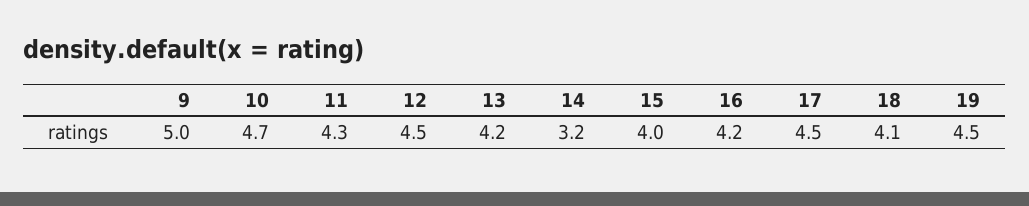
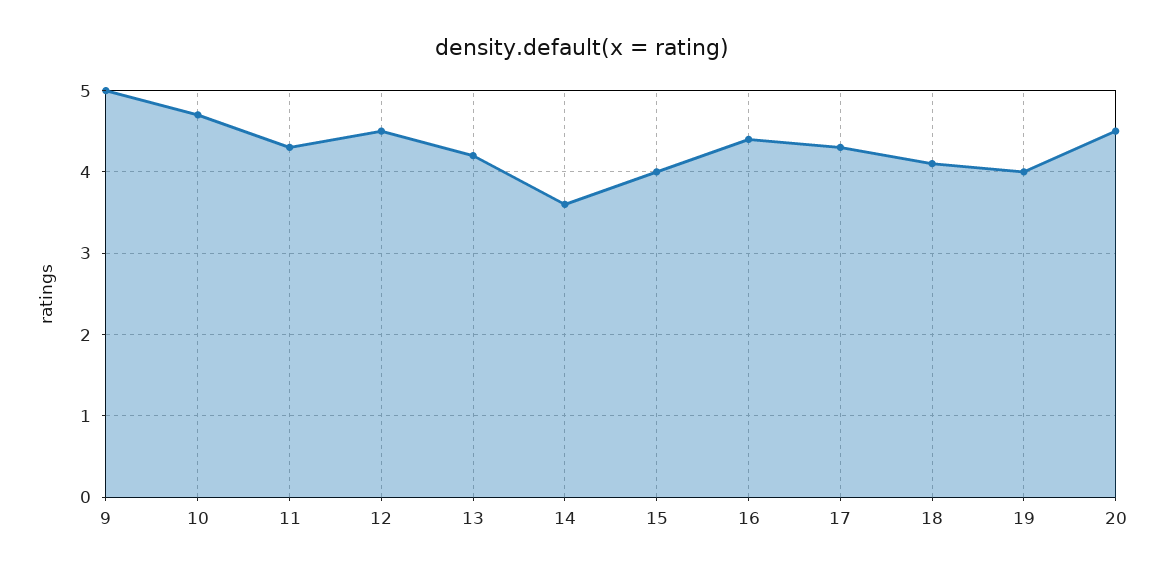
14: 3.2 -> 3.6
16: 4.2 -> 4.4
17: 4.5 -> 4.3
19: 4.5 -> 4
20: none -> 4.5

